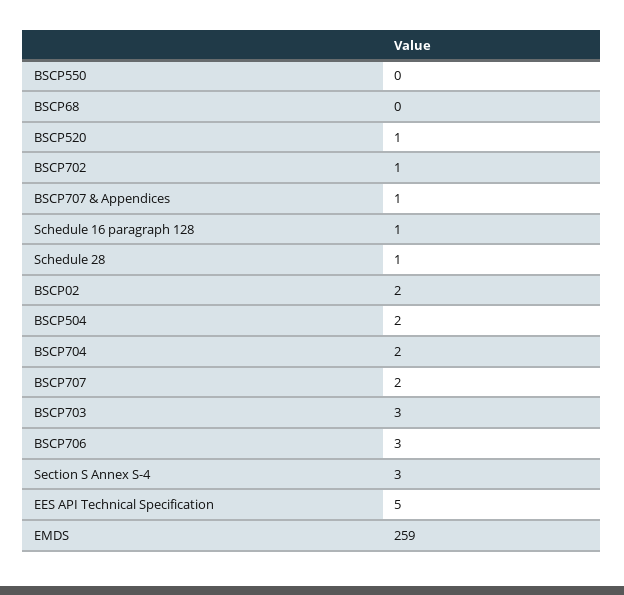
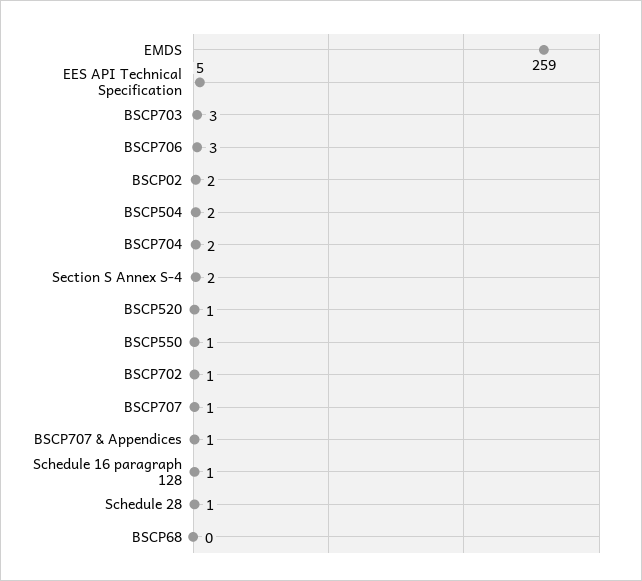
BSCP550: 0 -> 1
BSCP707: 2 -> 1
Section S Annex S-4: 3 -> 2

